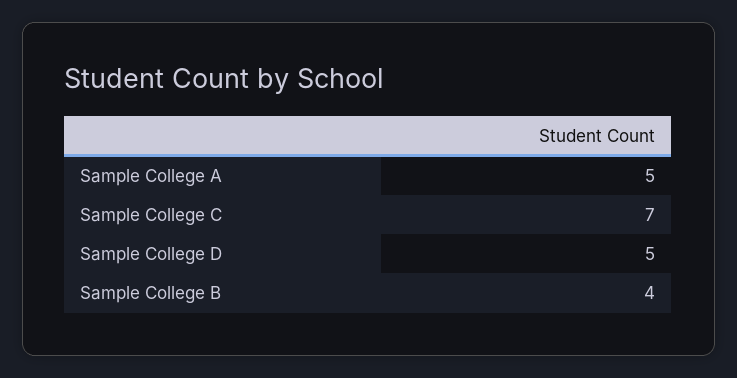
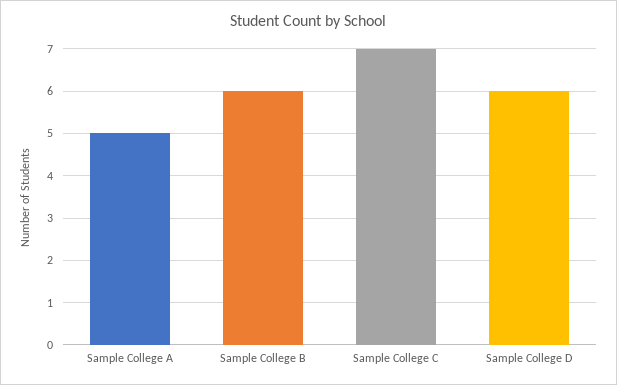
Sample College D: 5 -> 6
Sample College B: 4 -> 6

